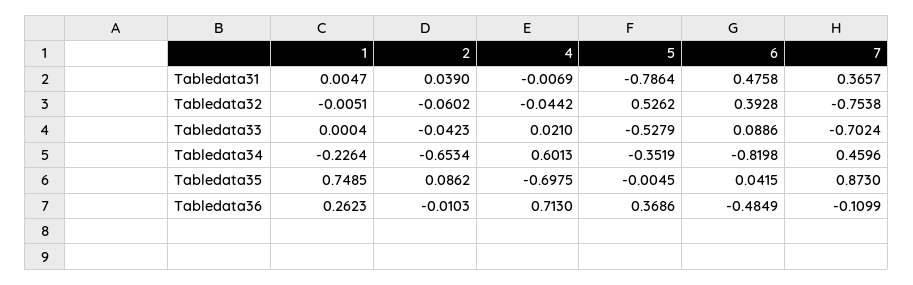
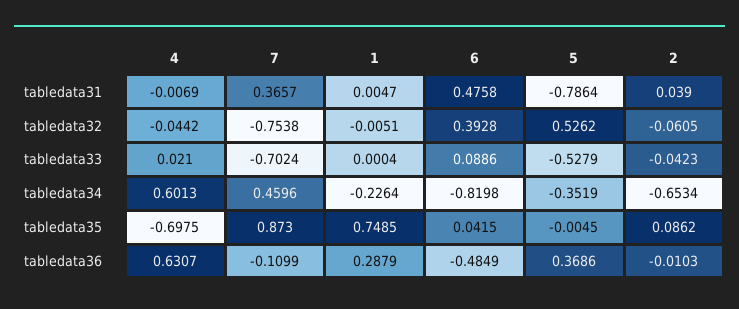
2, Tabledata32: -0.0602 -> -0.0605
1, Tabledata36: 0.2623 -> 0.2879
4, Tabledata36: 0.713 -> 0.6307

